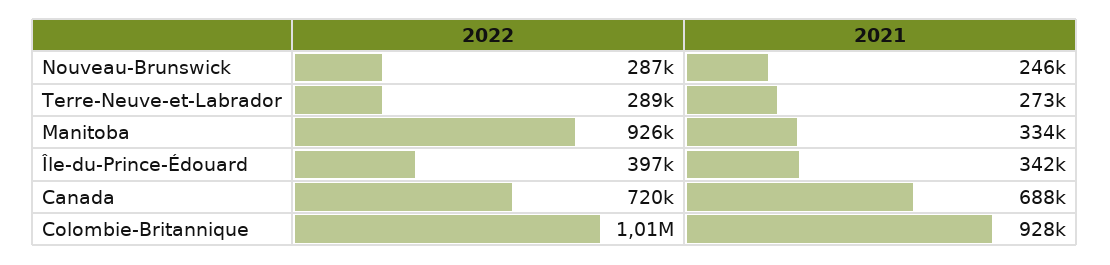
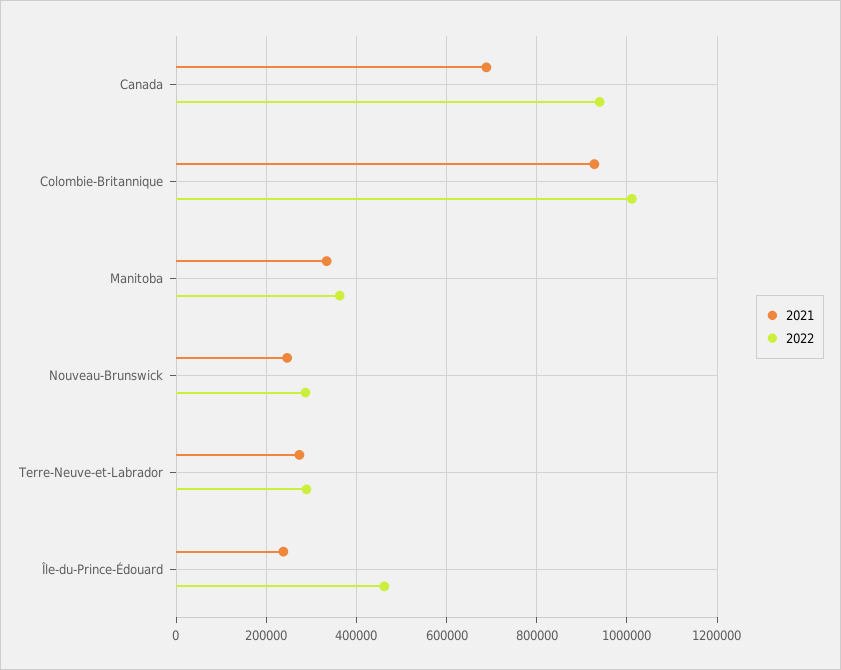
2022, Manitoba: 926000 -> 360000
2022, Île-du-Prince-Édouard: 397000 -> 460000
2021, Île-du-Prince-Édouard: 342000 -> 240000
2022, Canada: 720000 -> 940000

